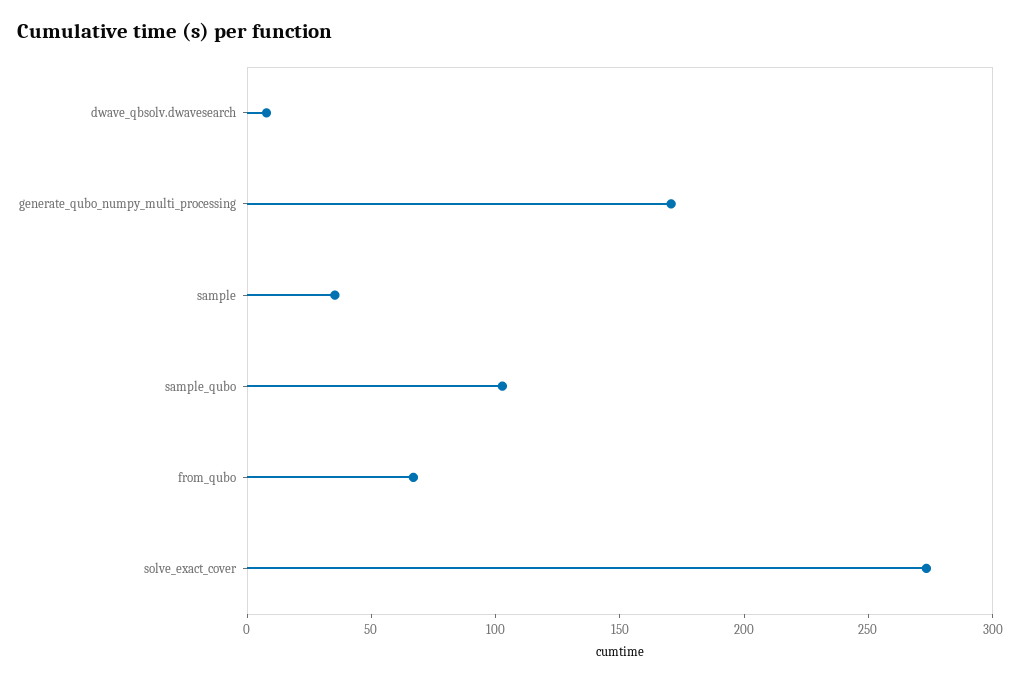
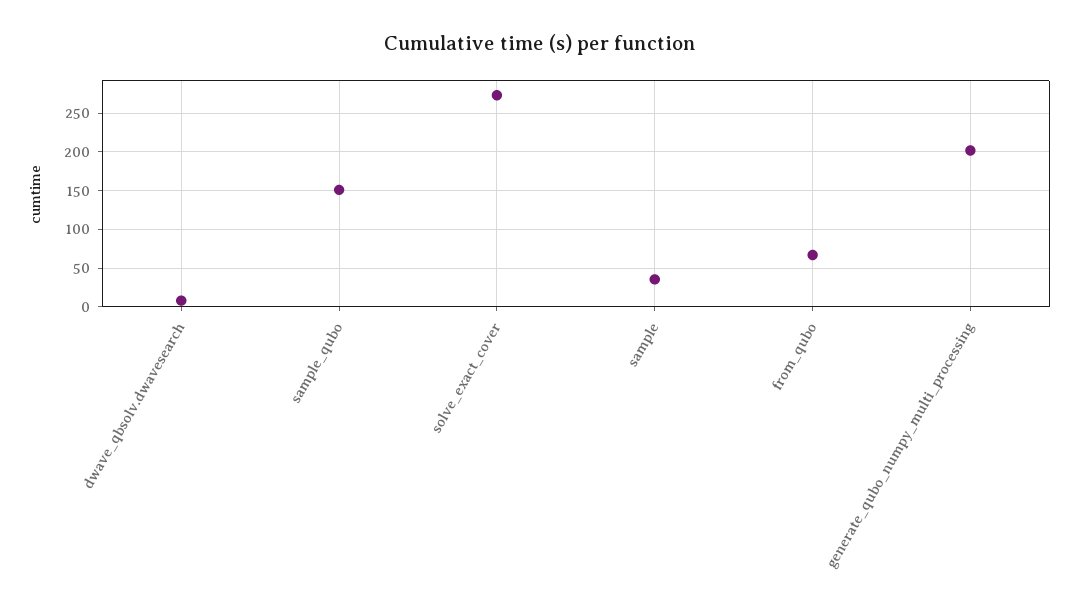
generate_qubo_numpy_multi_processing: 170 -> 200
sample_qubo: 100 -> 150

